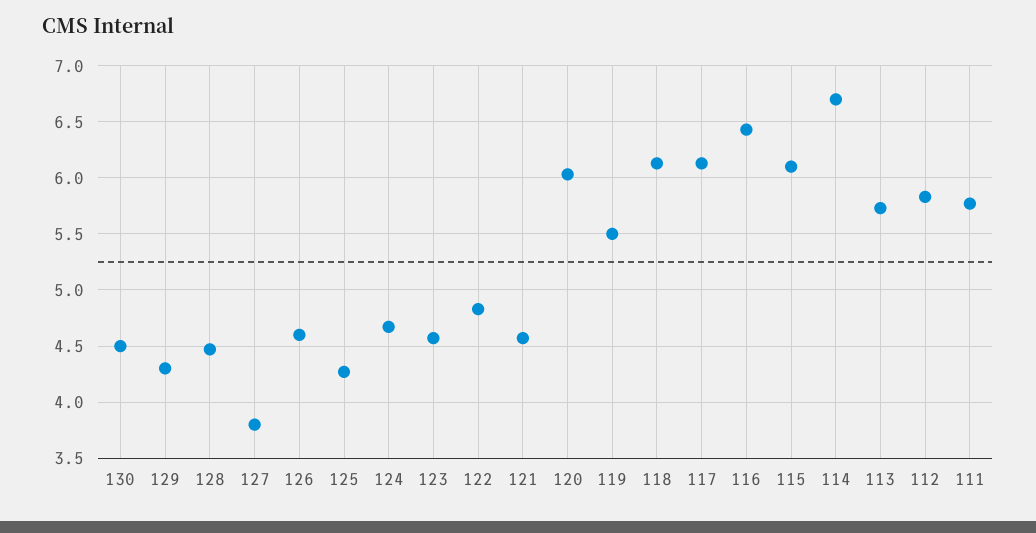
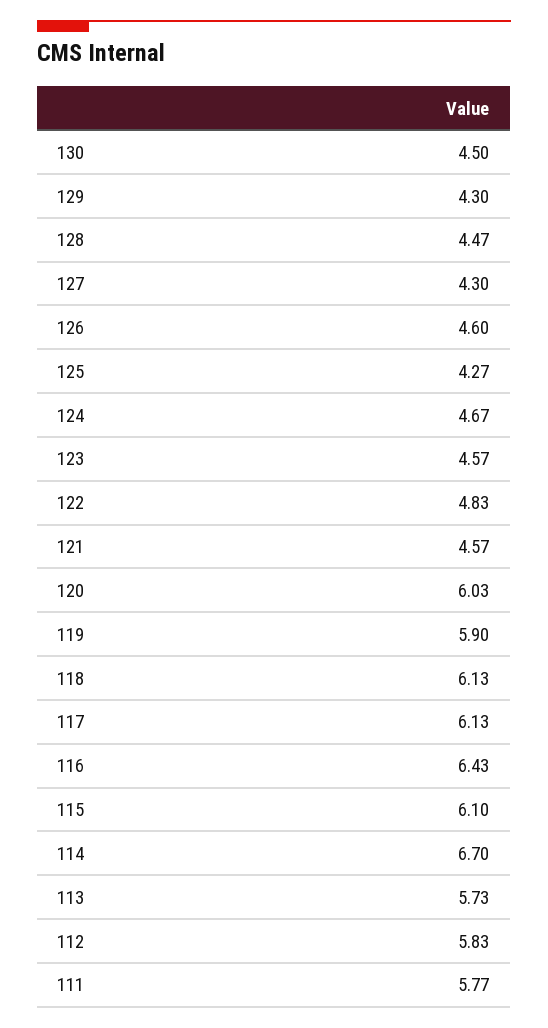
127: 3.8 -> 4.3
119: 5.5 -> 5.9

